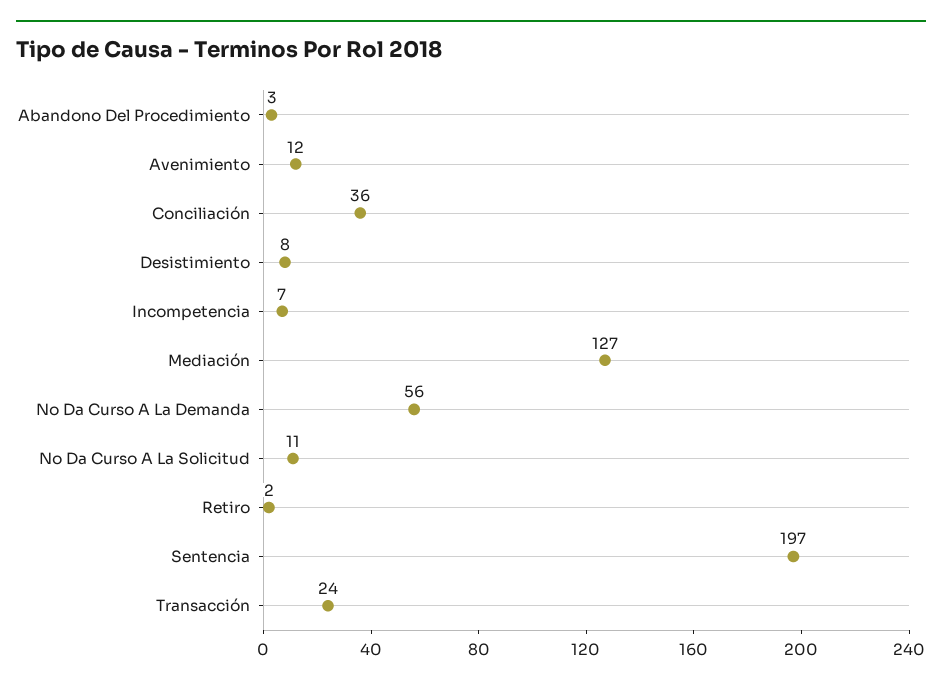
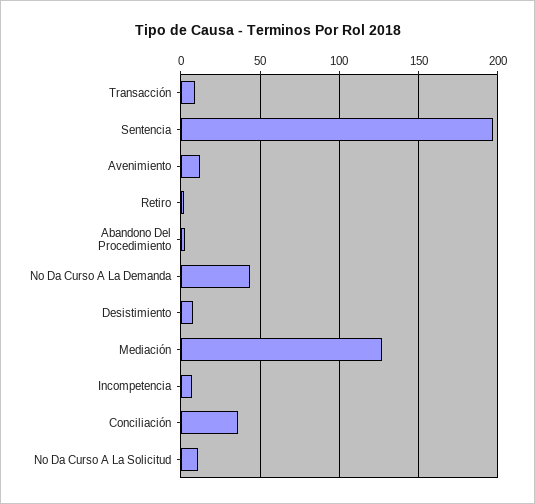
No Da Curso A La Demanda: 56 -> 45
Transacción: 24 -> 10

